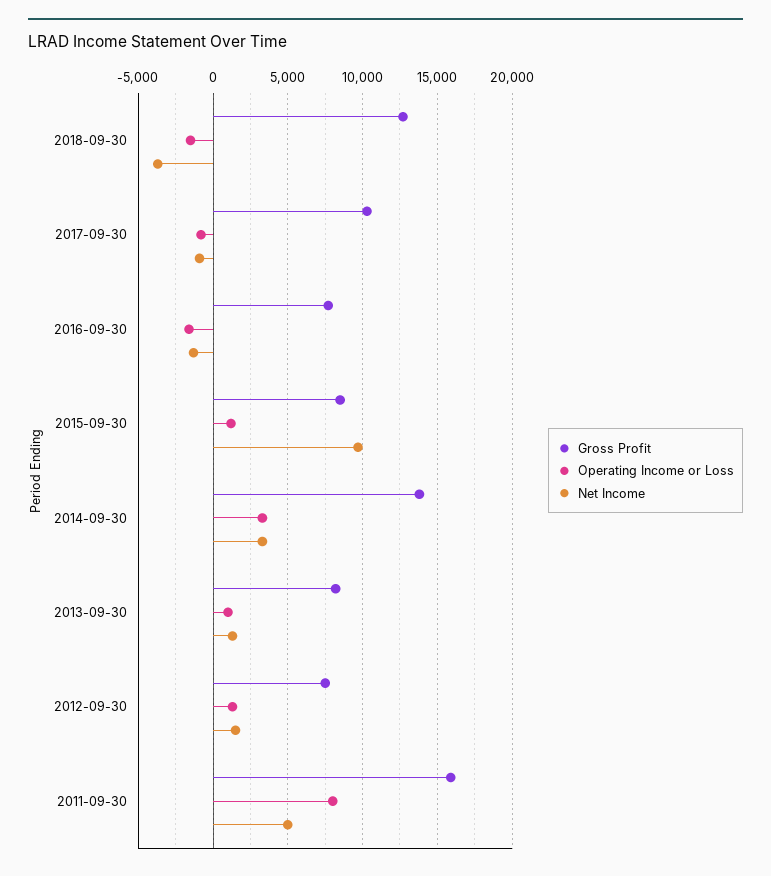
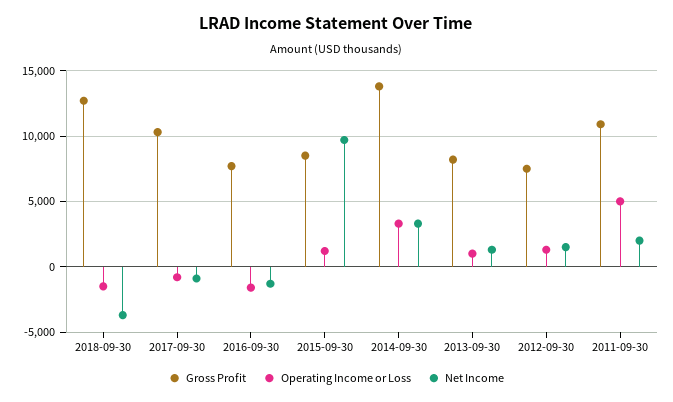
Gross Profit, 2011-09-30: 16000 -> 11000
Operating Income or Loss, 2011-09-30: 8000 -> 5000
Net Income, 2011-09-30: 5000 -> 2000

